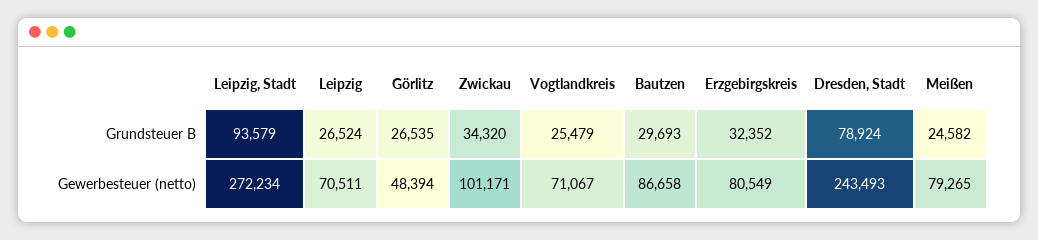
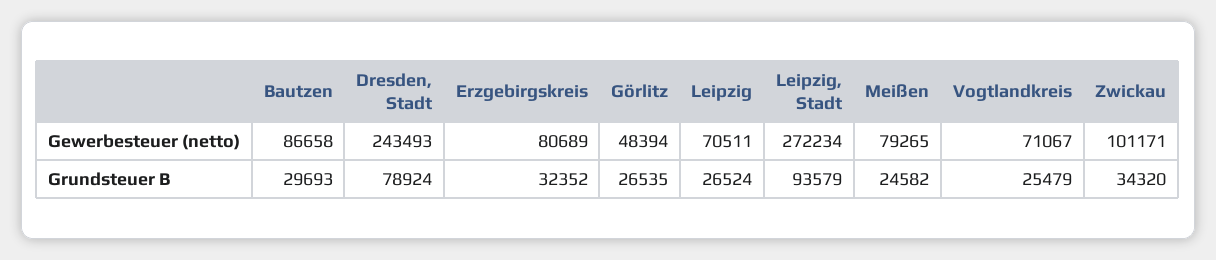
Erzgebirgskreis, Gewerbesteuer (netto): 80549 -> 80689

